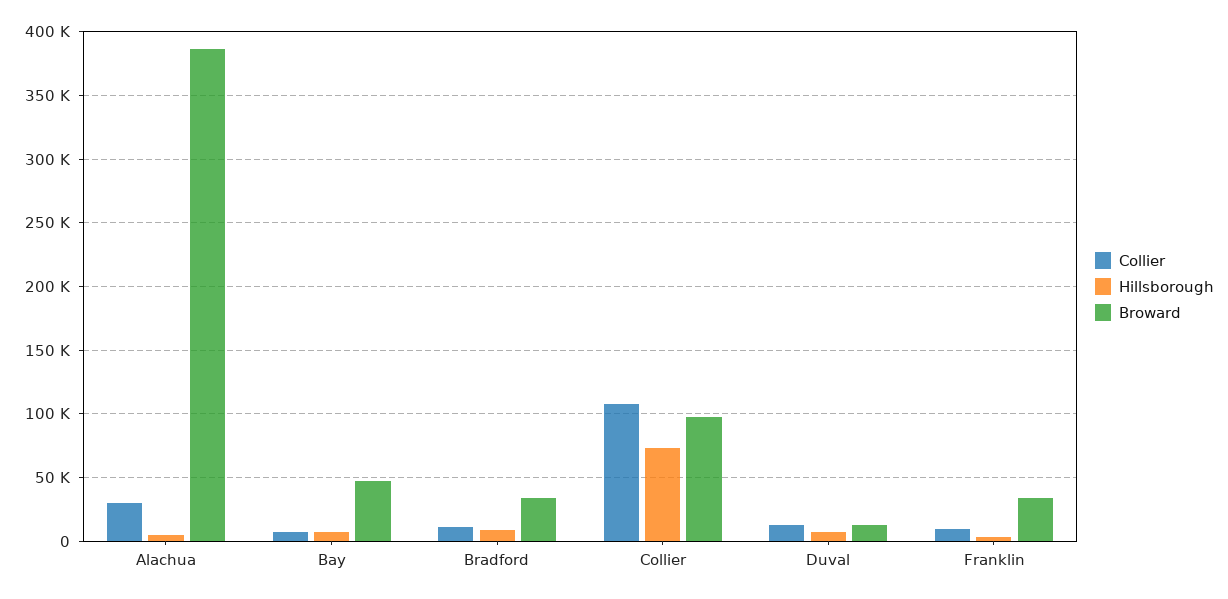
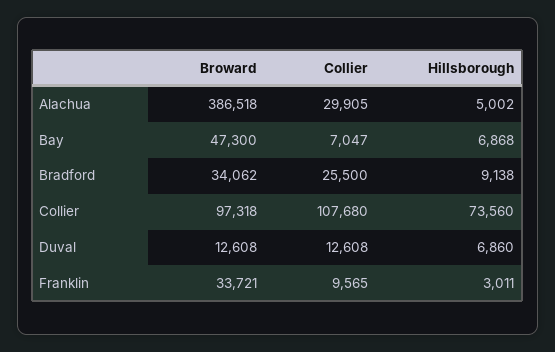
Collier, Bradford: 10000 -> 25500

